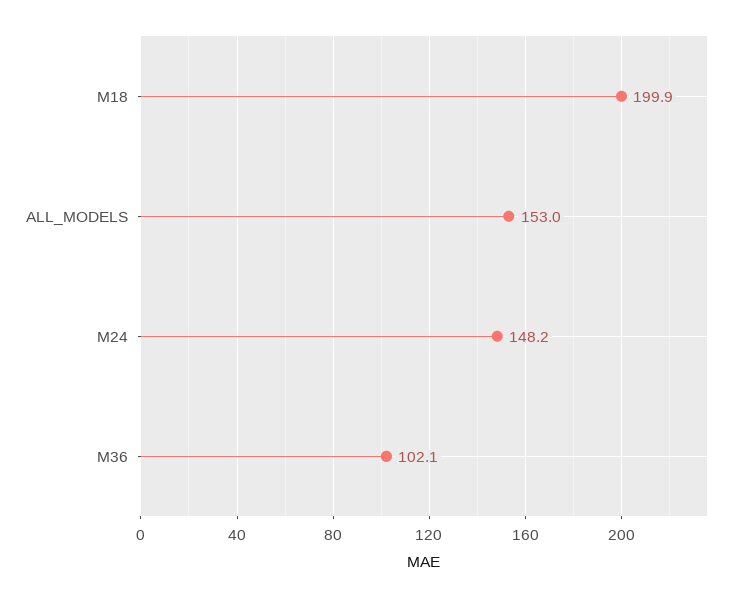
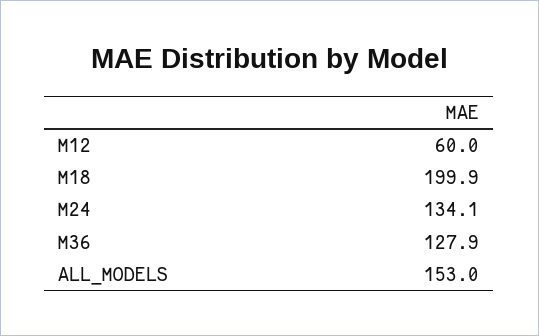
M24: 148.2 -> 134.1
M36: 102.1 -> 127.9
M12: none -> 60

